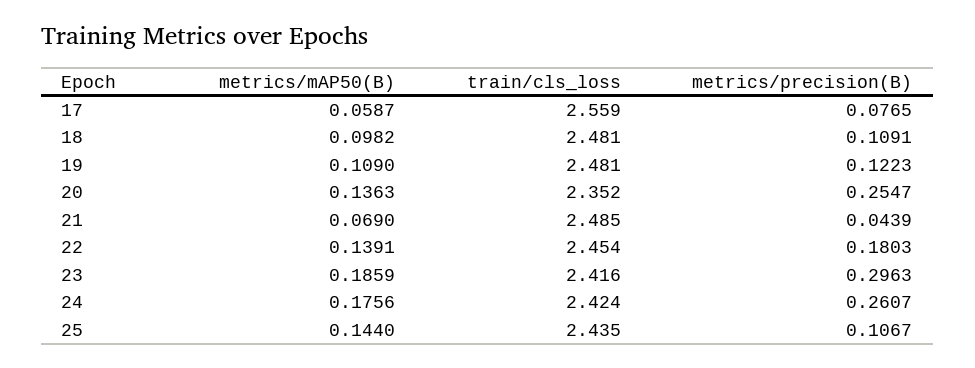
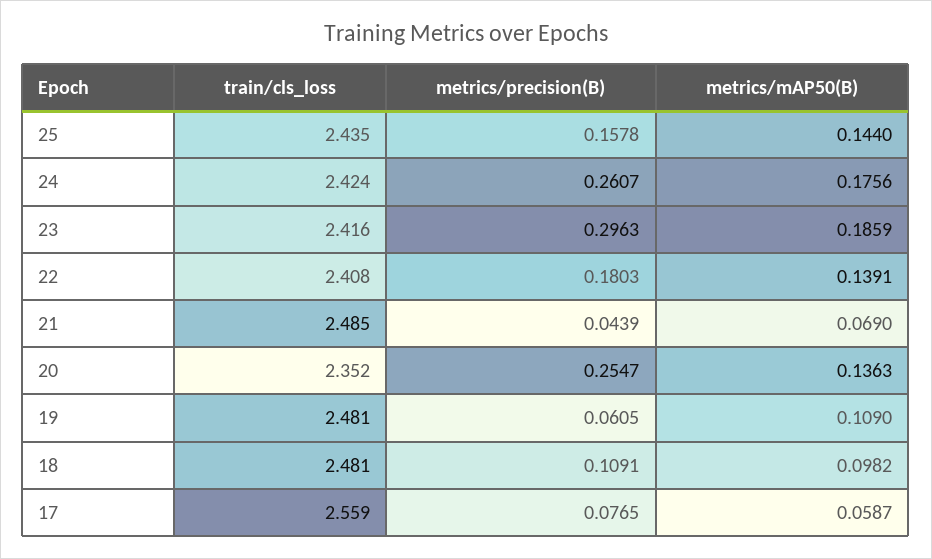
metrics/precision(B), 19: 0.1223 -> 0.0605
train/cls_loss, 22: 2.454 -> 2.408
metrics/precision(B), 25: 0.1067 -> 0.1578

